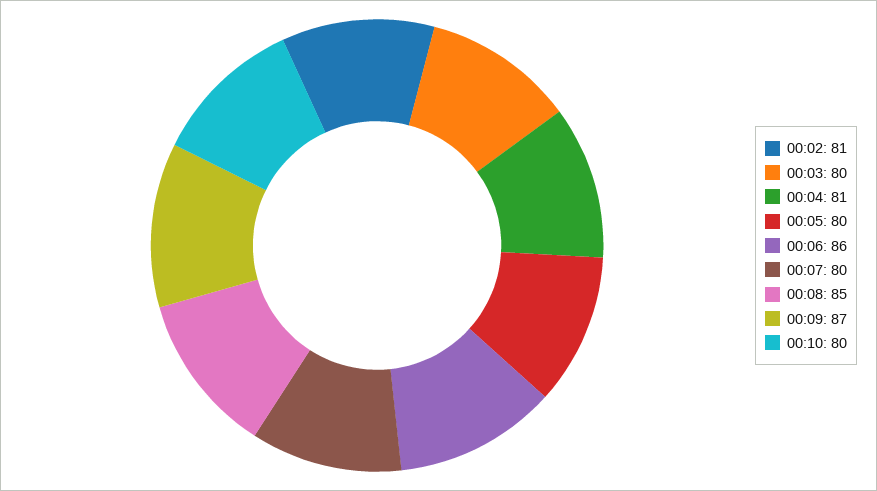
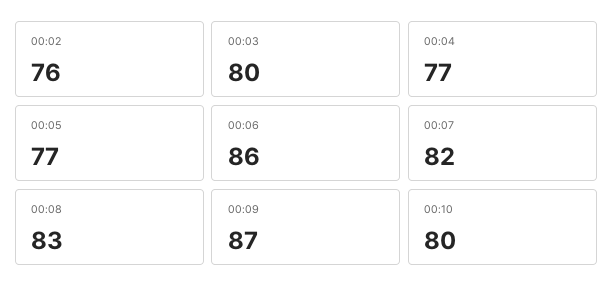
00:02: 81 -> 76
00:04: 81 -> 77
00:05: 80 -> 77
00:07: 80 -> 82
00:08: 85 -> 83

